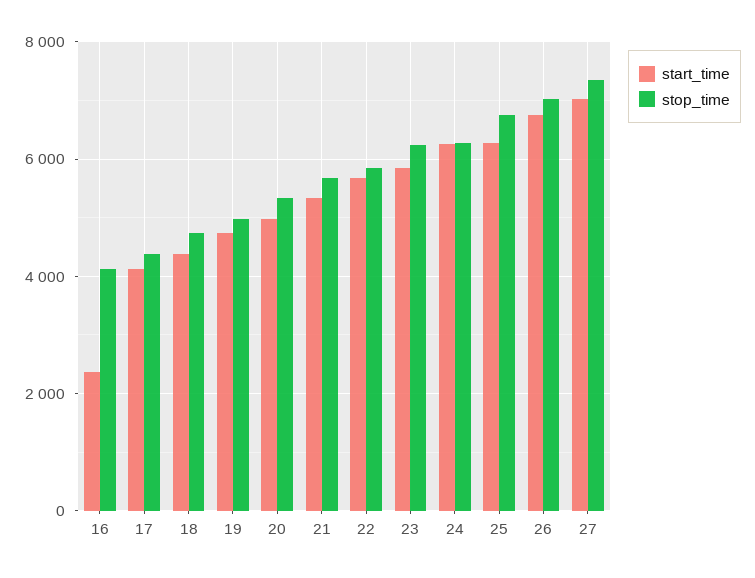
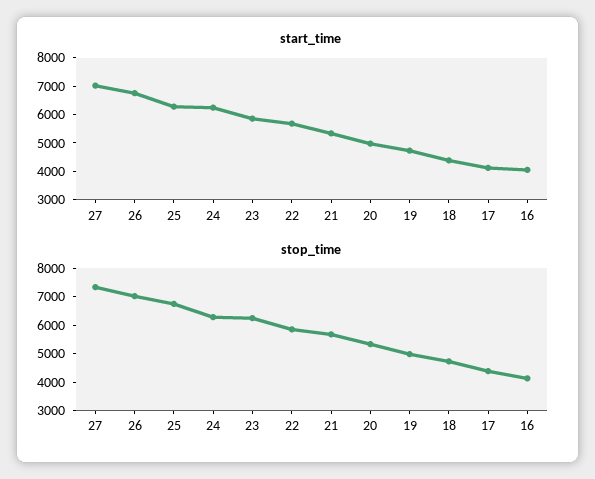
start_time, 16: 2400 -> 4000

